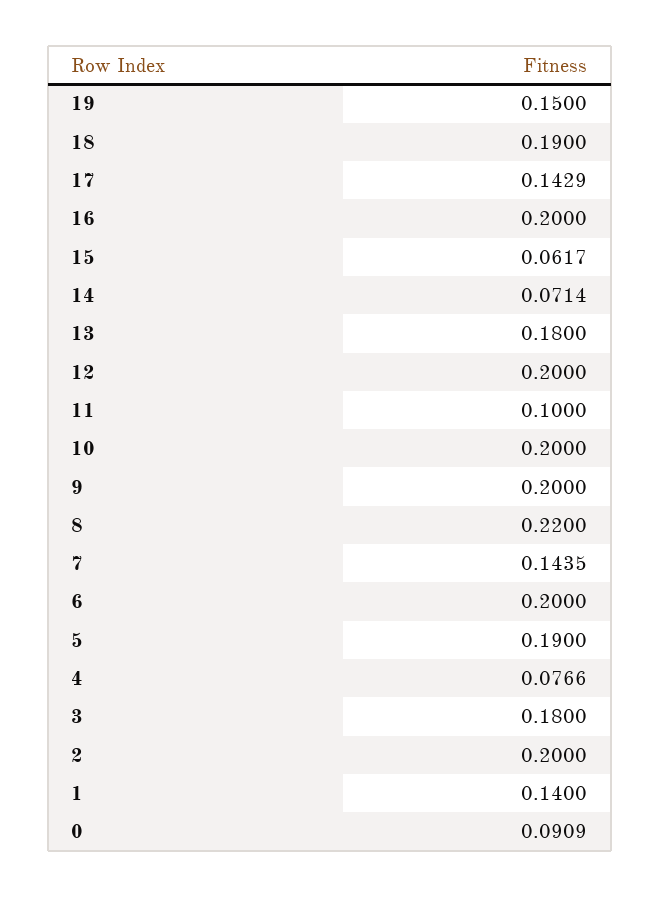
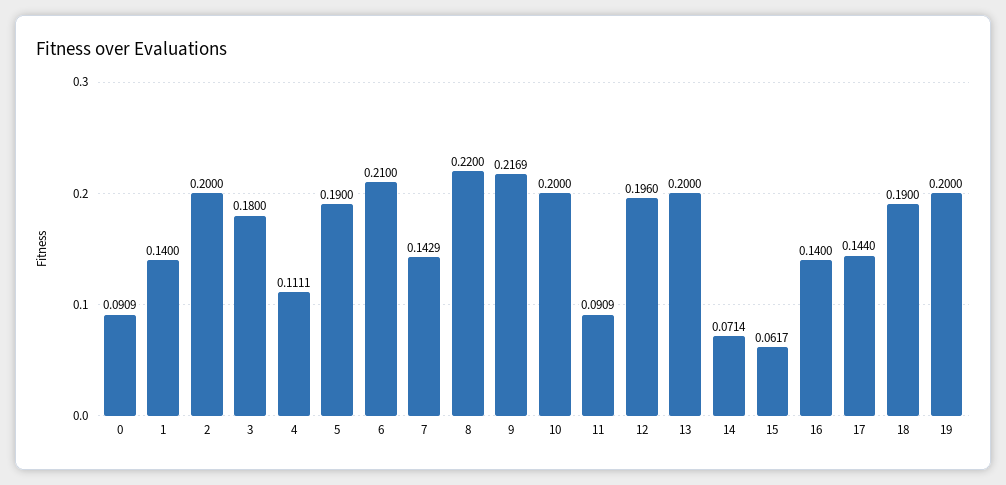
19: 0.15 -> 0.2
17: 0.1429 -> 0.144
16: 0.2 -> 0.14
13: 0.18 -> 0.2
12: 0.2 -> 0.196
11: 0.1 -> 0.0909
9: 0.2 -> 0.2169
7: 0.1435 -> 0.1429
6: 0.2 -> 0.21
4: 0.0766 -> 0.1111

